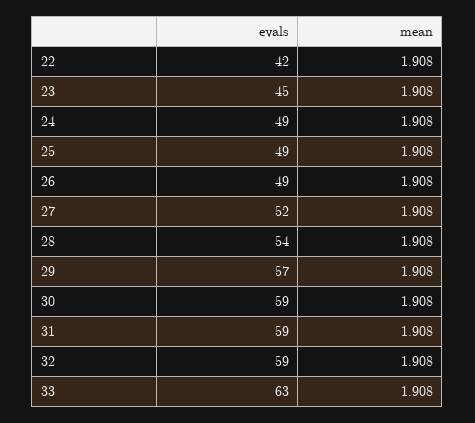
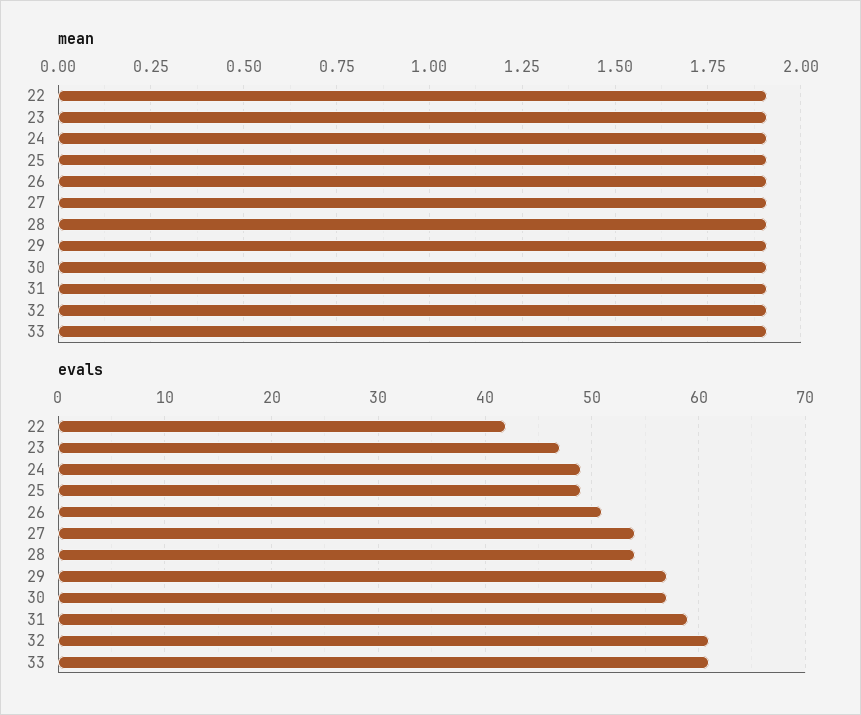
evals, 23: 45 -> 47
evals, 26: 49 -> 51
evals, 27: 52 -> 54
evals, 30: 59 -> 57
evals, 32: 59 -> 61
evals, 33: 63 -> 61

